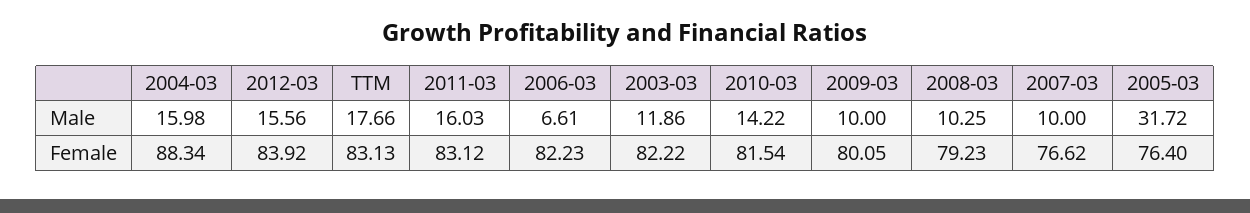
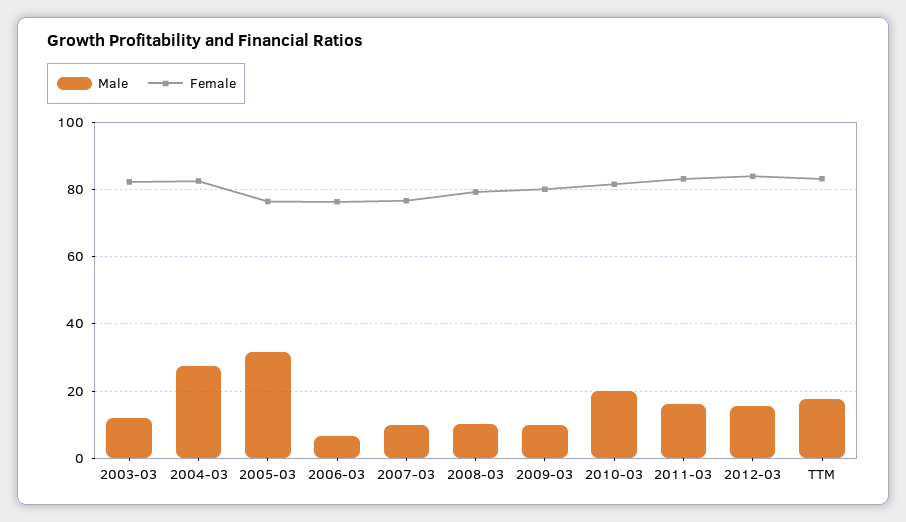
Male, 2004-03: 15.98 -> 28
Male, 2010-03: 14.22 -> 20
Female, 2004-03: 88.34 -> 82
Female, 2006-03: 82.23 -> 76

